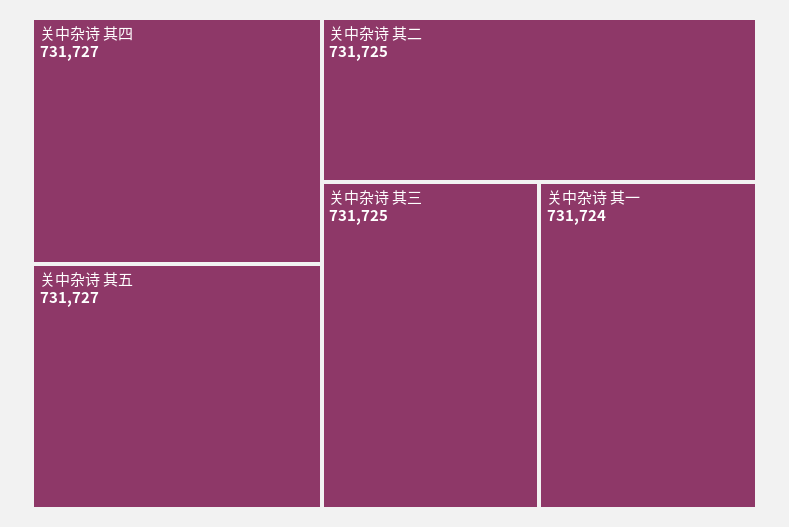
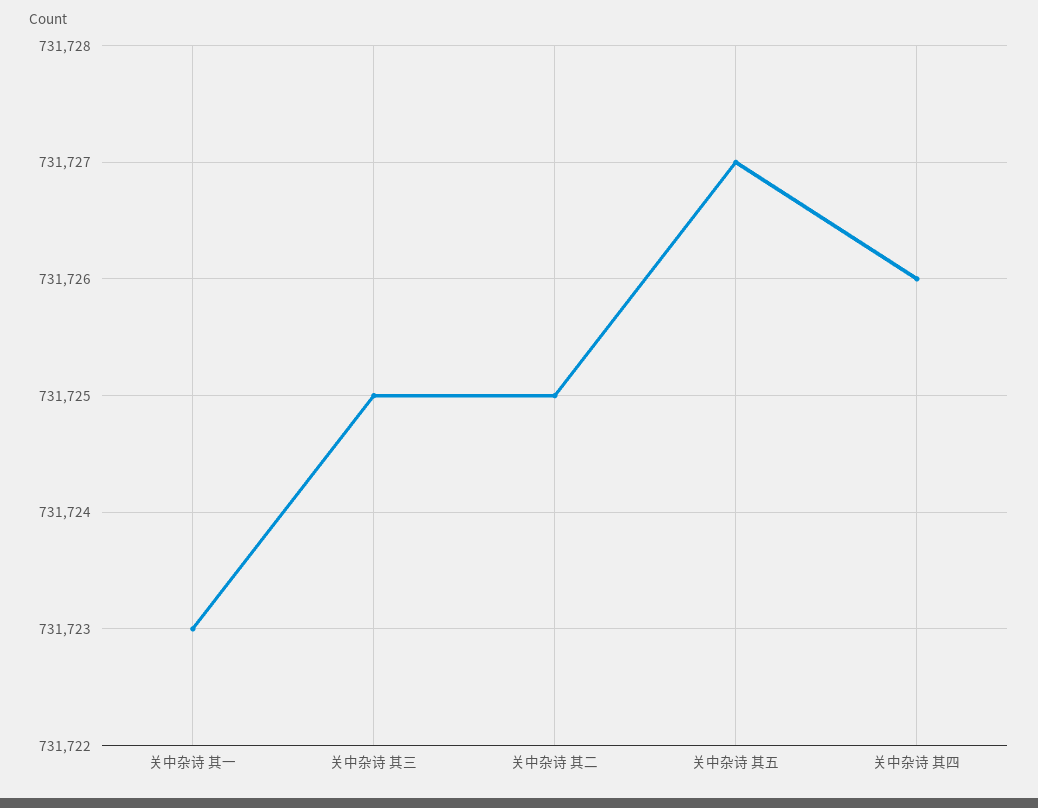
关中杂诗 其四: 731727 -> 731726
关中杂诗 其一: 731724 -> 731723

